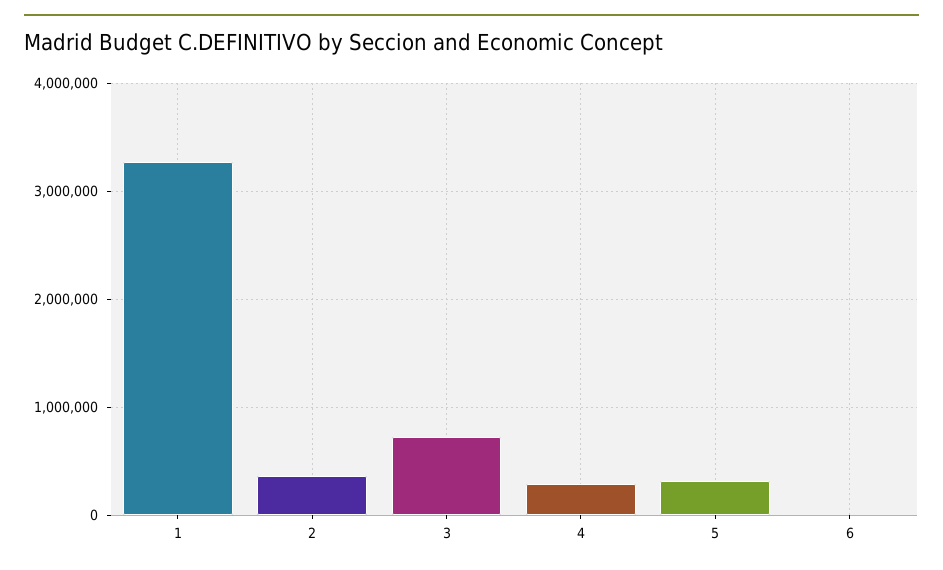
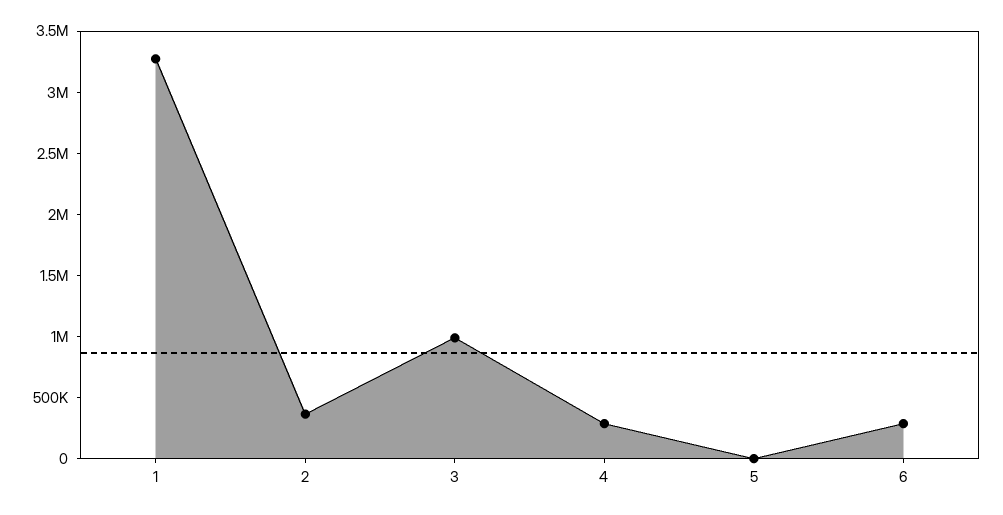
3: 700000 -> 1000000
5: 300000 -> 0
6: 0 -> 300000

